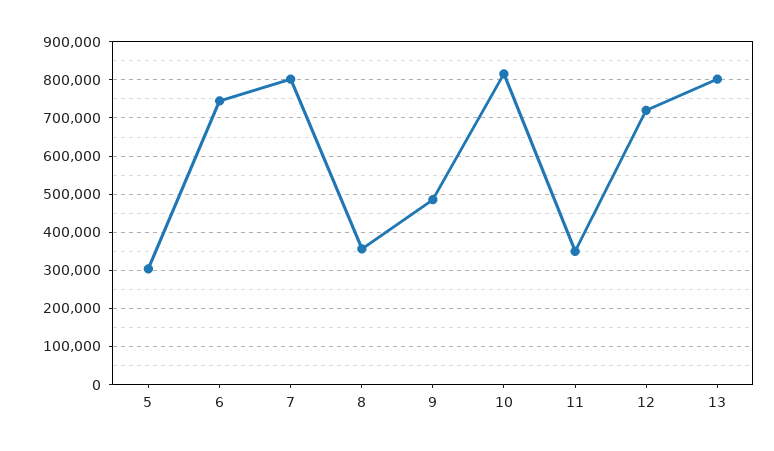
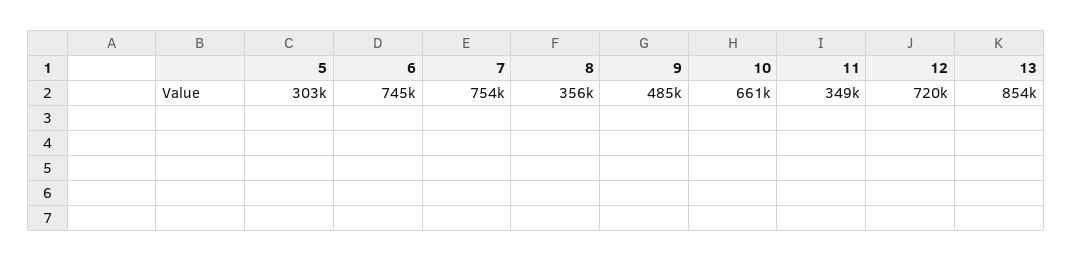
7: 800000 -> 754000
10: 820000 -> 661000
13: 800000 -> 854000

